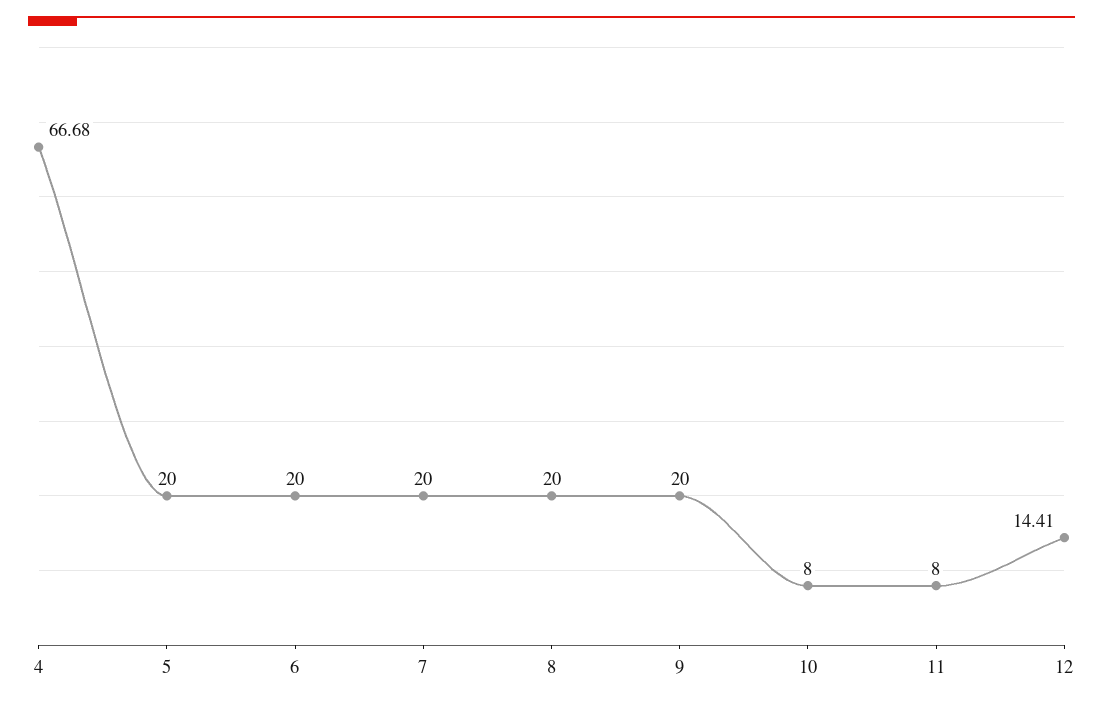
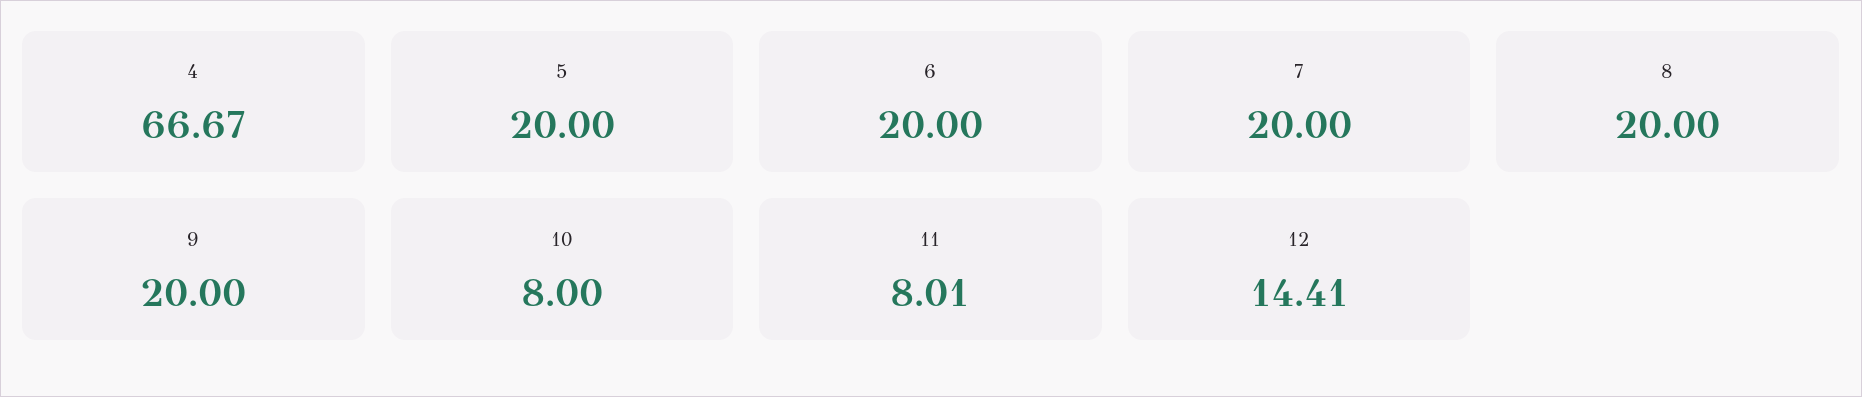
4: 66.68 -> 66.67
11: 8 -> 8.01

